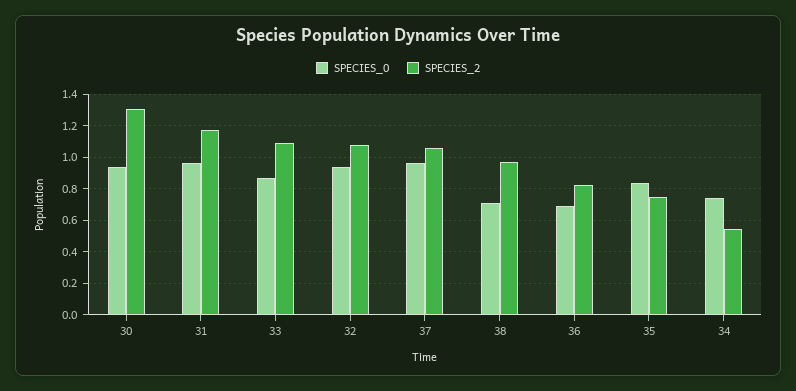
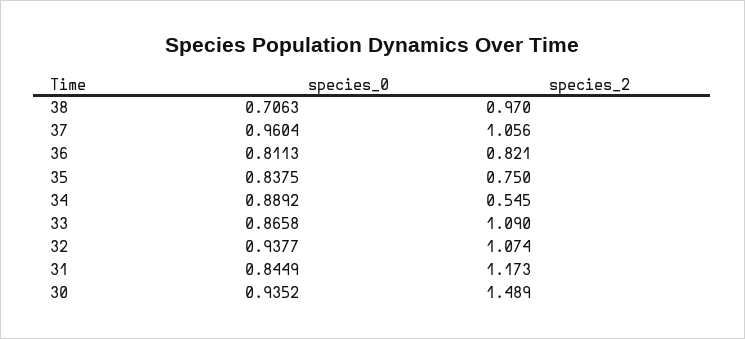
SPECIES_2, 30: 1.3 -> 1.489
SPECIES_0, 31: 0.95 -> 0.8449
SPECIES_0, 36: 0.7 -> 0.8113
SPECIES_0, 34: 0.75 -> 0.8892

